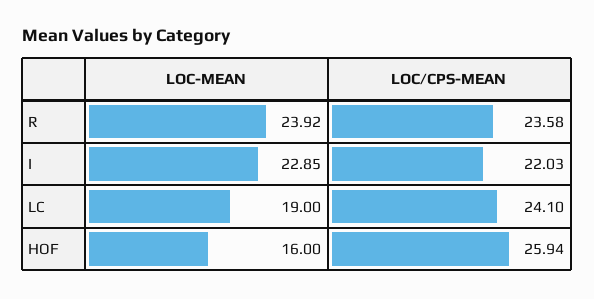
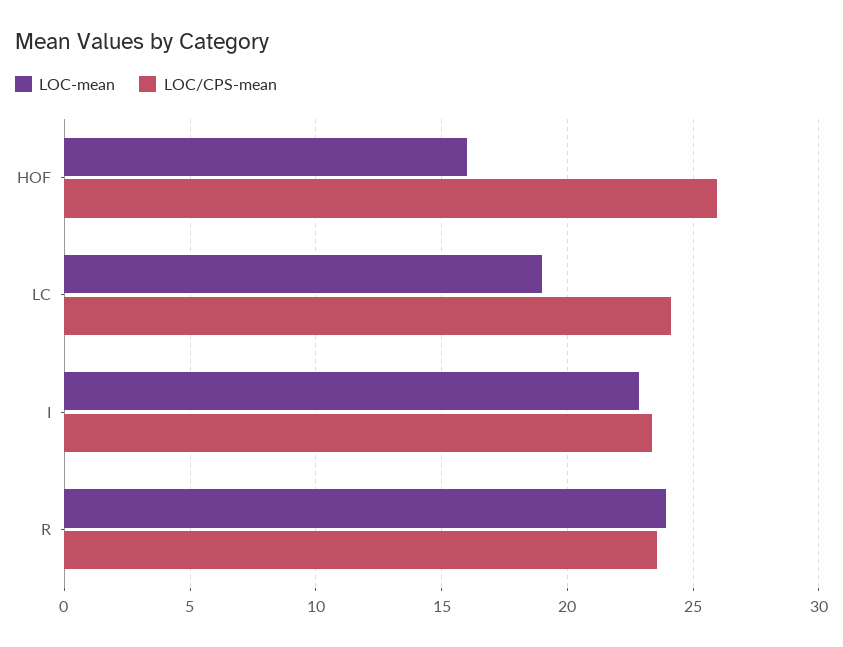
LOC/CPS-MEAN, I: 22.03 -> 23.5

